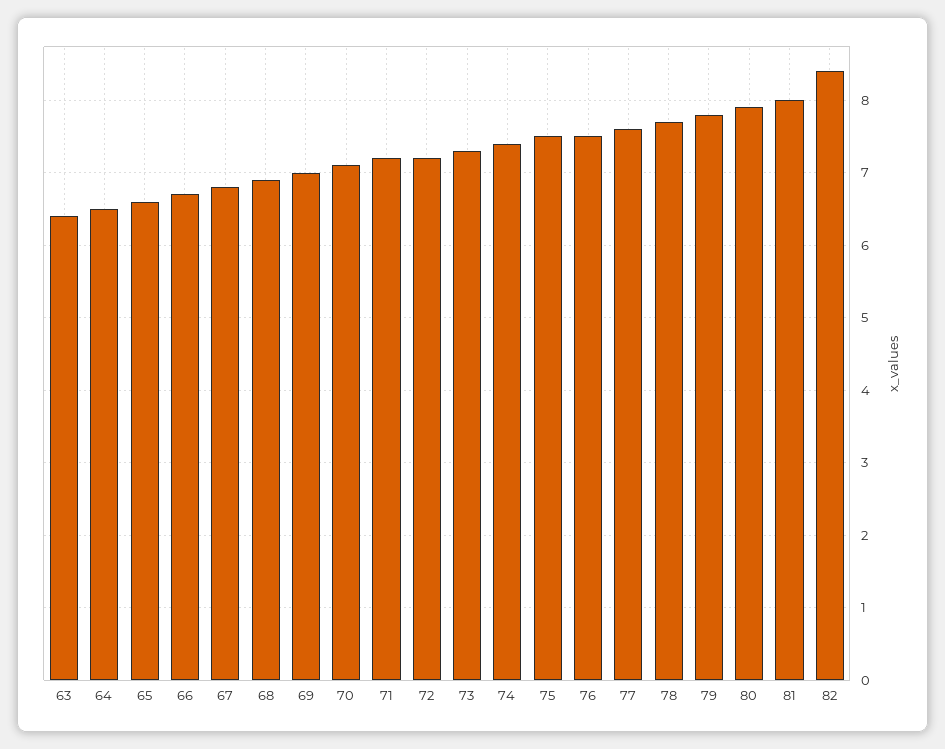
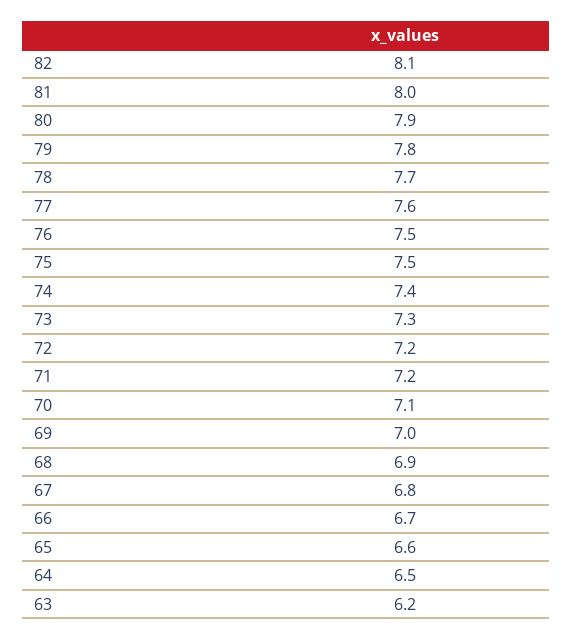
63: 6.4 -> 6.2
82: 8.4 -> 8.1

